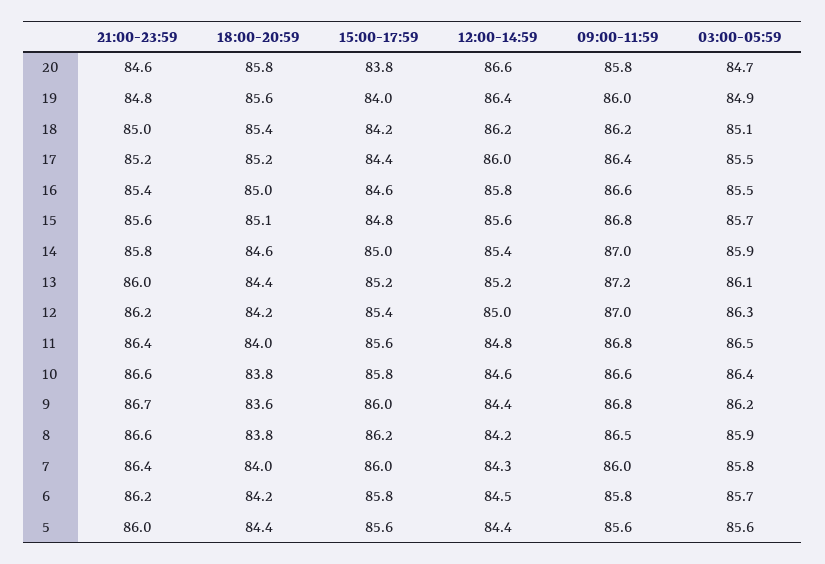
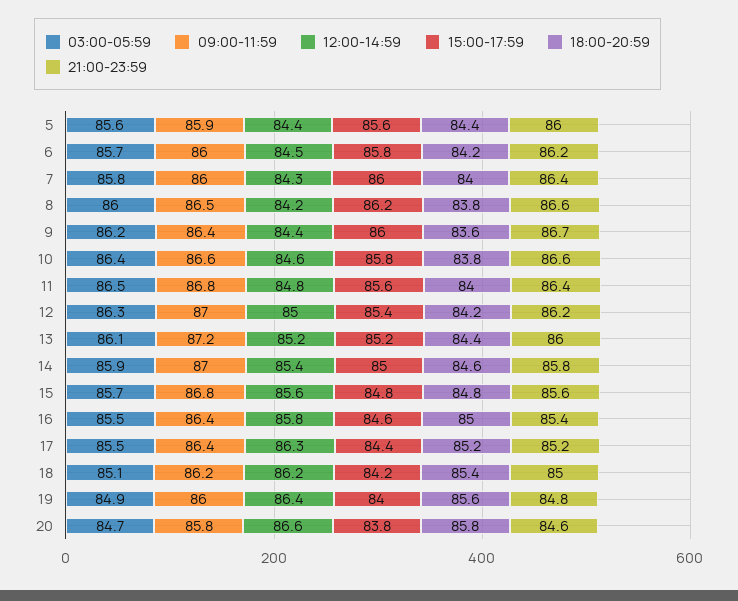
12:00-14:59, 17: 86 -> 86.3
09:00-11:59, 16: 86.6 -> 86.4
18:00-20:59, 15: 85.1 -> 84.8
09:00-11:59, 9: 86.8 -> 86.4
03:00-05:59, 8: 85.9 -> 86
09:00-11:59, 6: 85.8 -> 86
09:00-11:59, 5: 85.6 -> 85.9

